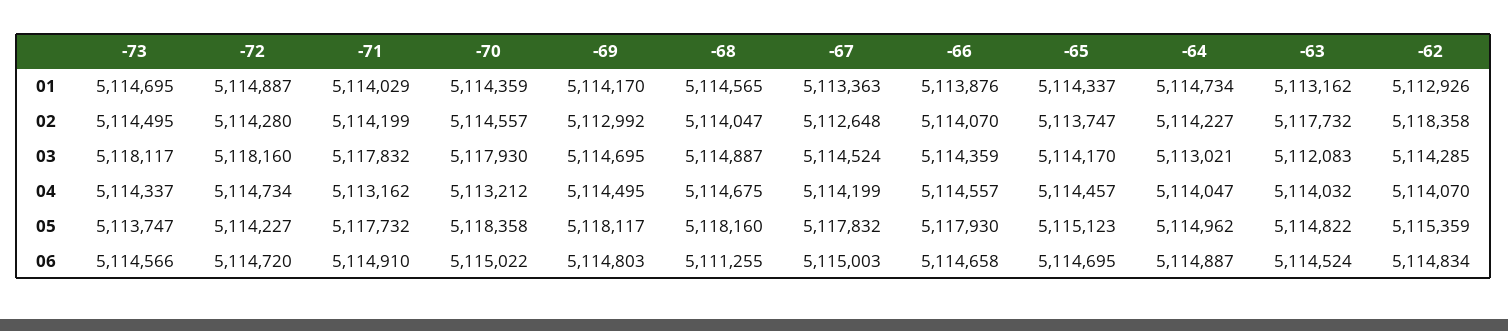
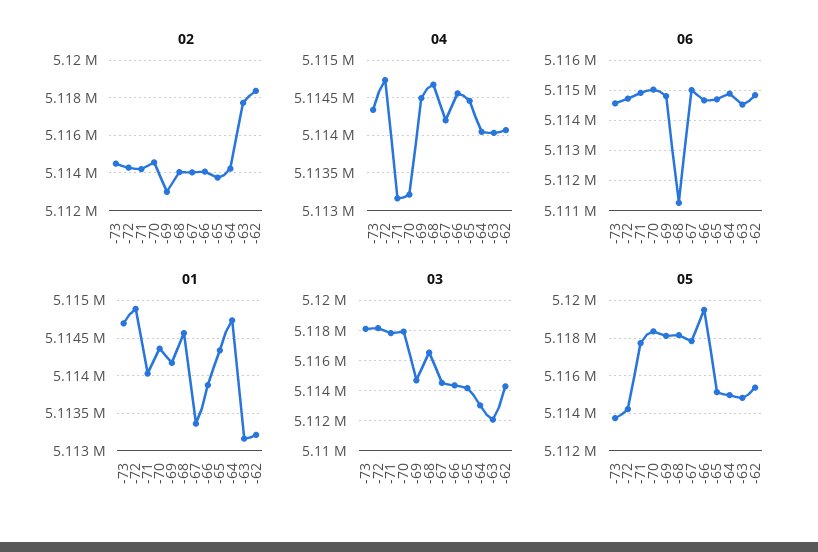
01, -62: 5112926 -> 5113200
02, -67: 5112648 -> 5114000
03, -68: 5114887 -> 5116500
05, -66: 5117930 -> 5119500

